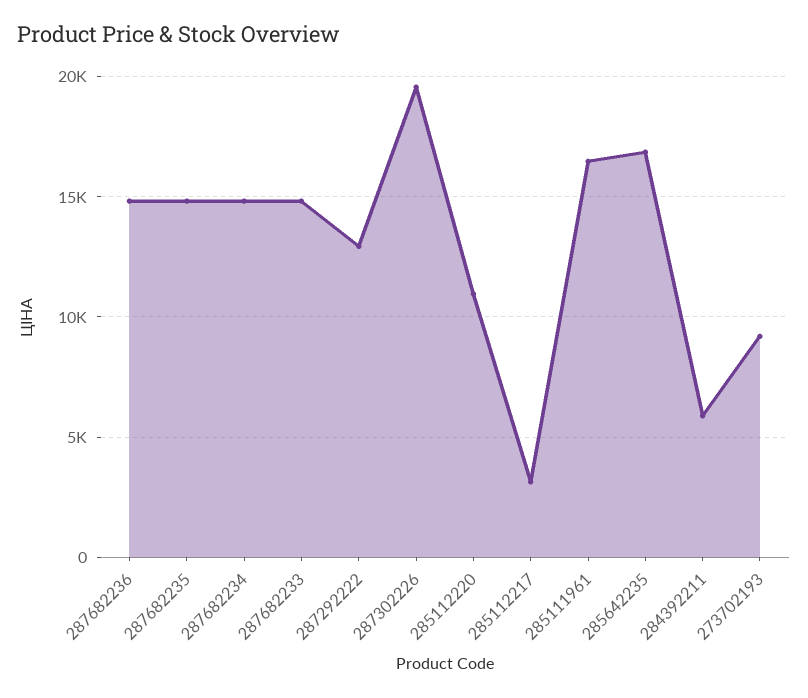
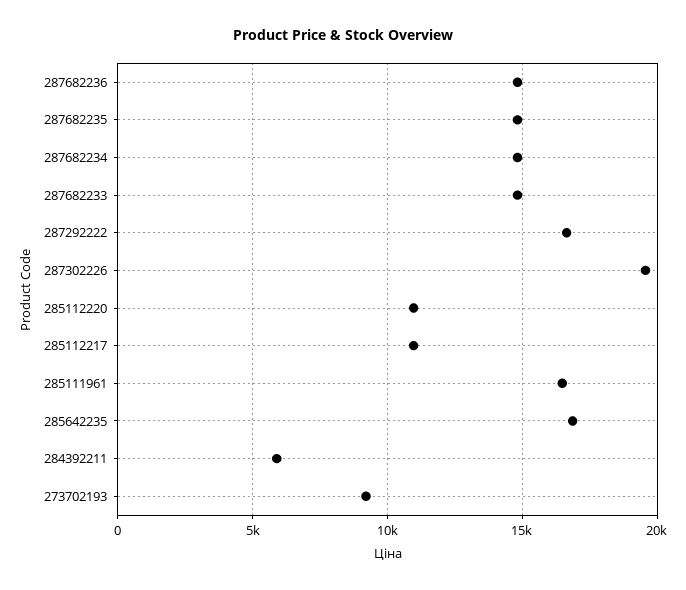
287292222: 13000 -> 16500
285112217: 3000 -> 11000

